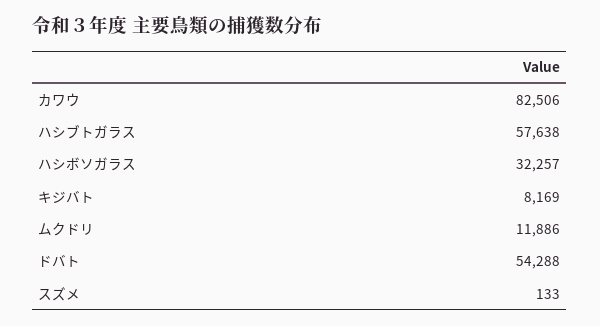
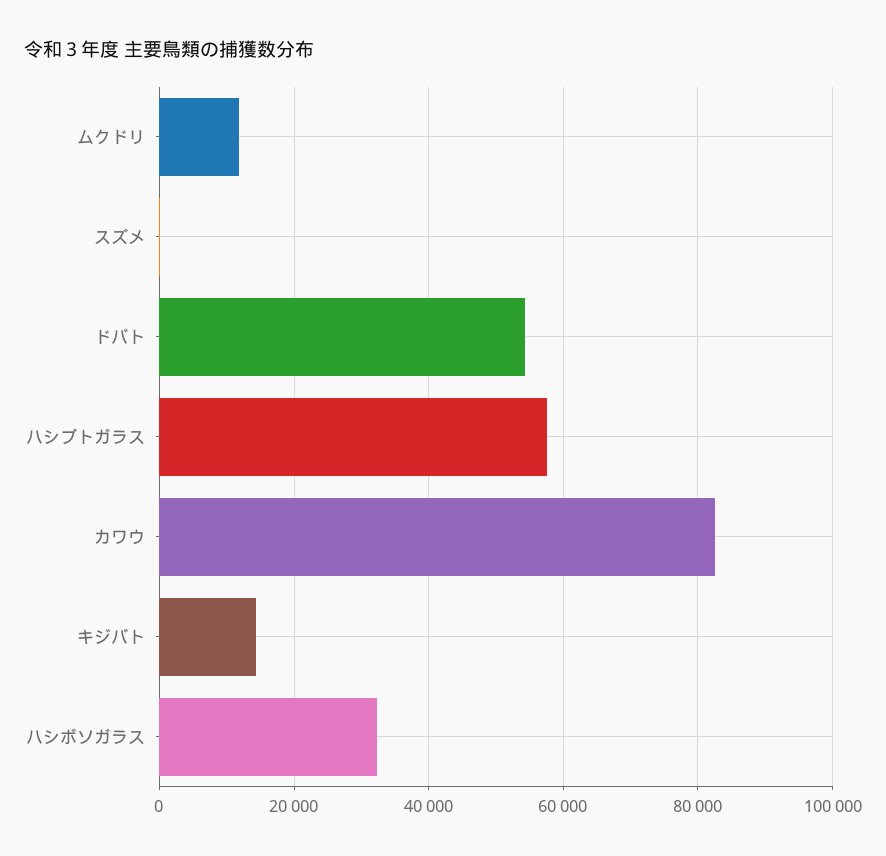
キジバト: 8169 -> 14000

